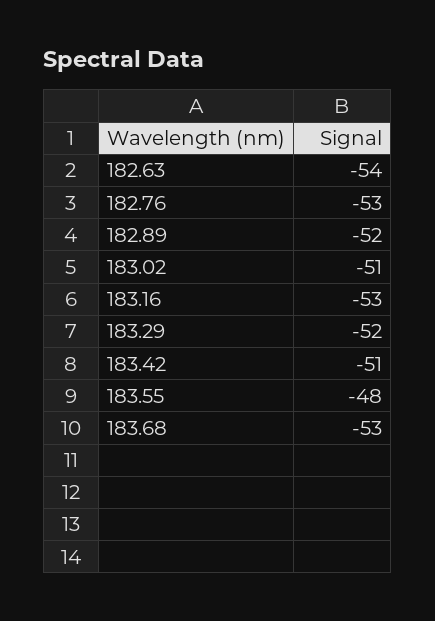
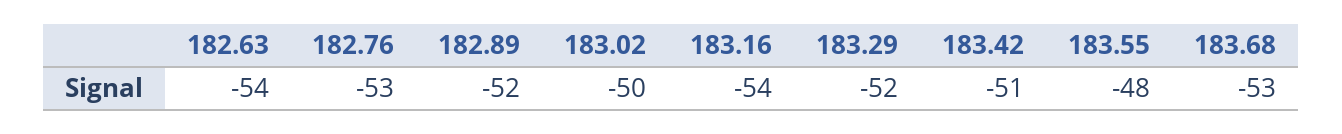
183.02: -51 -> -50
183.16: -53 -> -54

